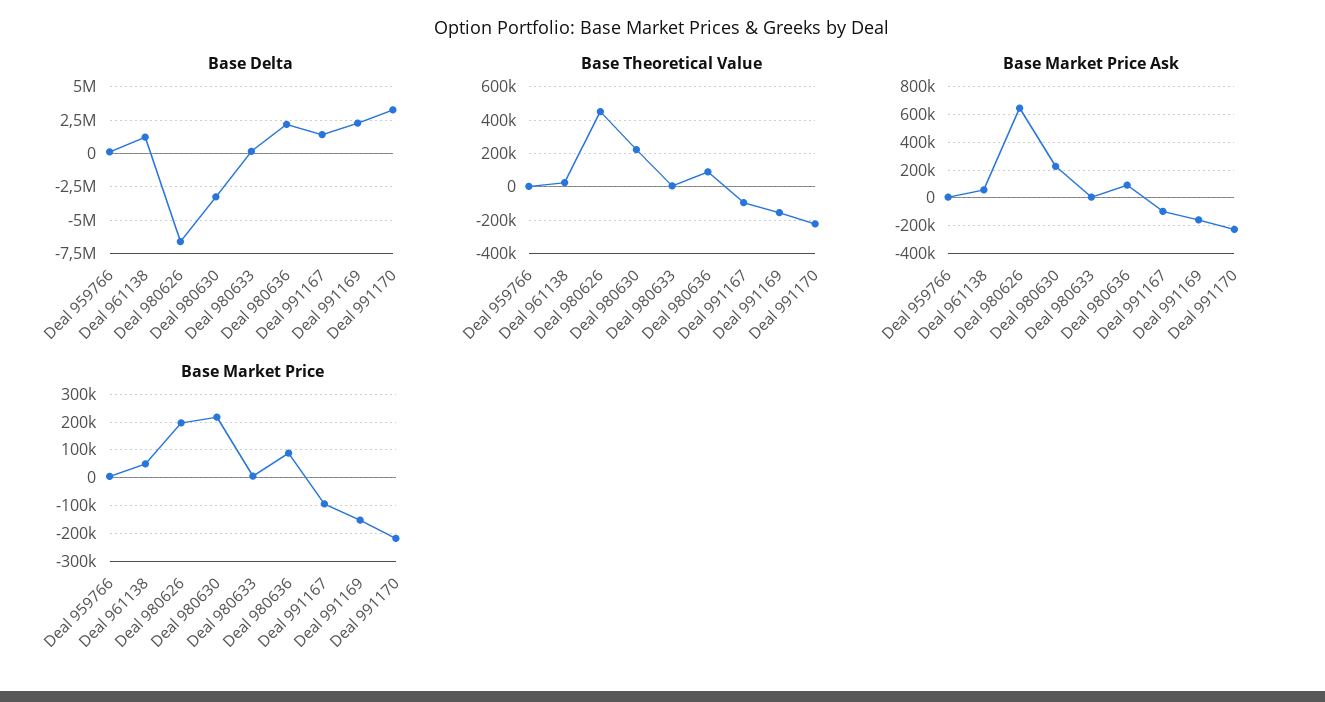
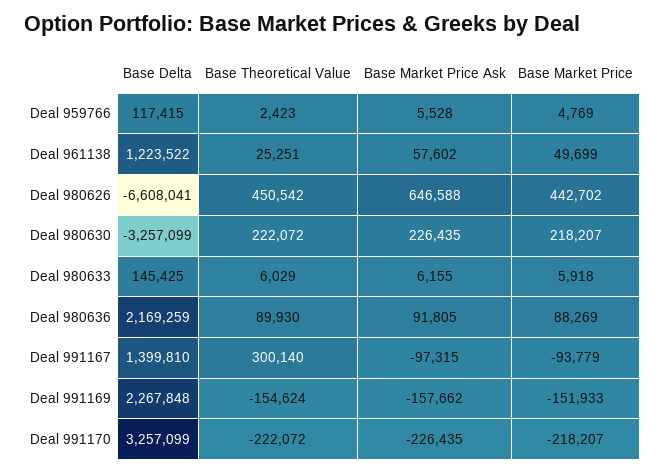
Base Theoretical Value, Deal 991167: -100000 -> 300140
Base Market Price, Deal 980626: 200000 -> 442702

